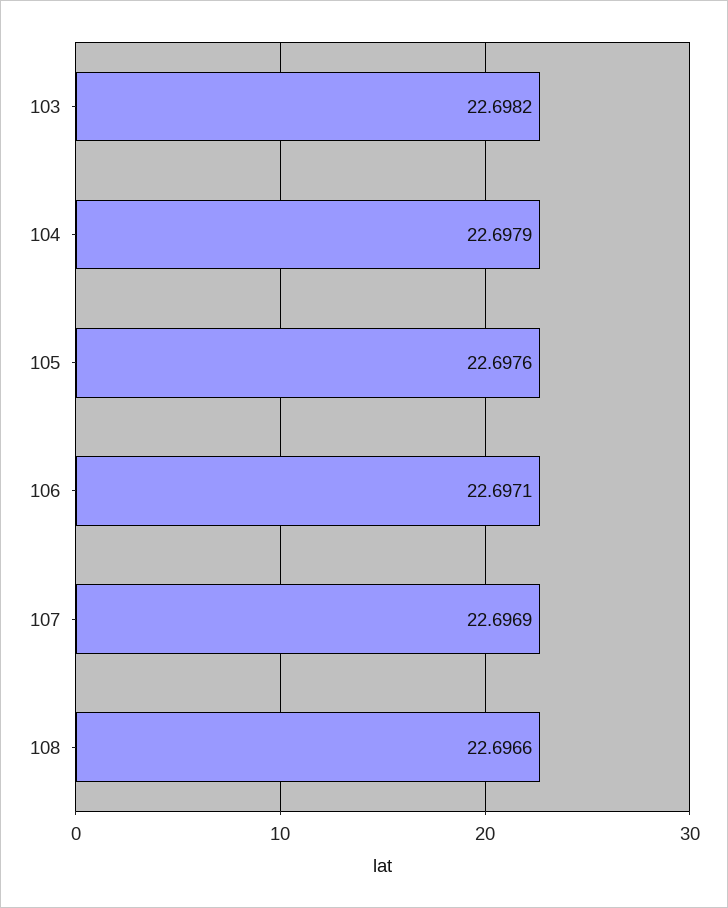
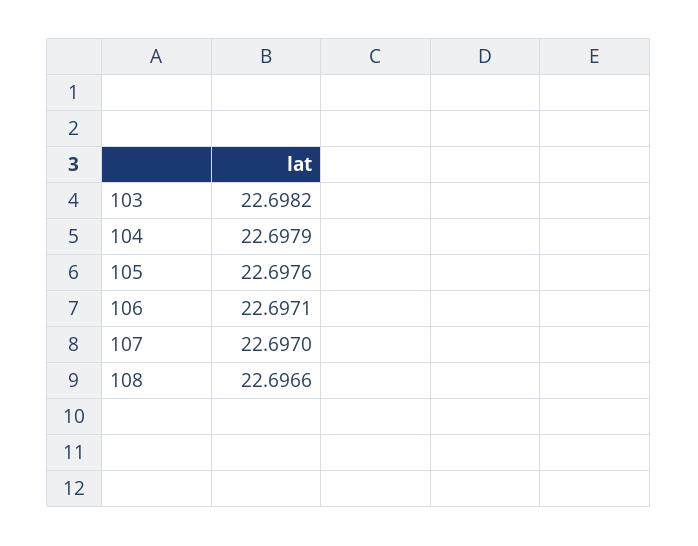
107: 22.6969 -> 22.697

